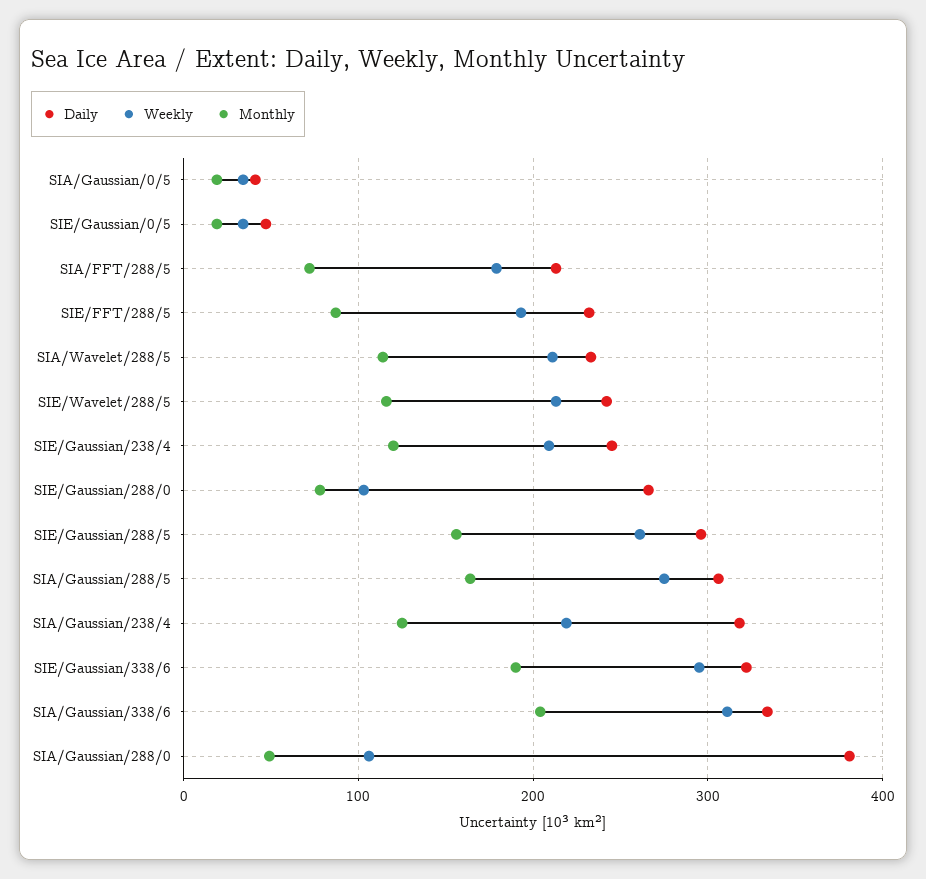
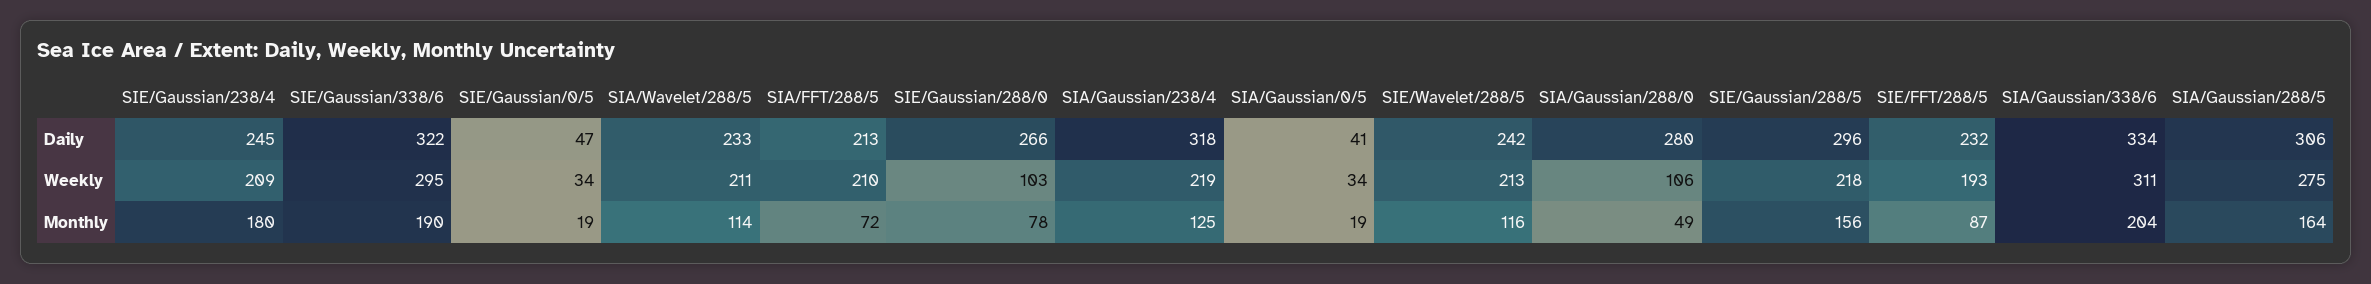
Weekly, SIA/FFT/288/5: 180 -> 210
Monthly, SIE/Gaussian/238/4: 120 -> 180
Weekly, SIE/Gaussian/288/5: 260 -> 218
Daily, SIA/Gaussian/288/0: 380 -> 280

